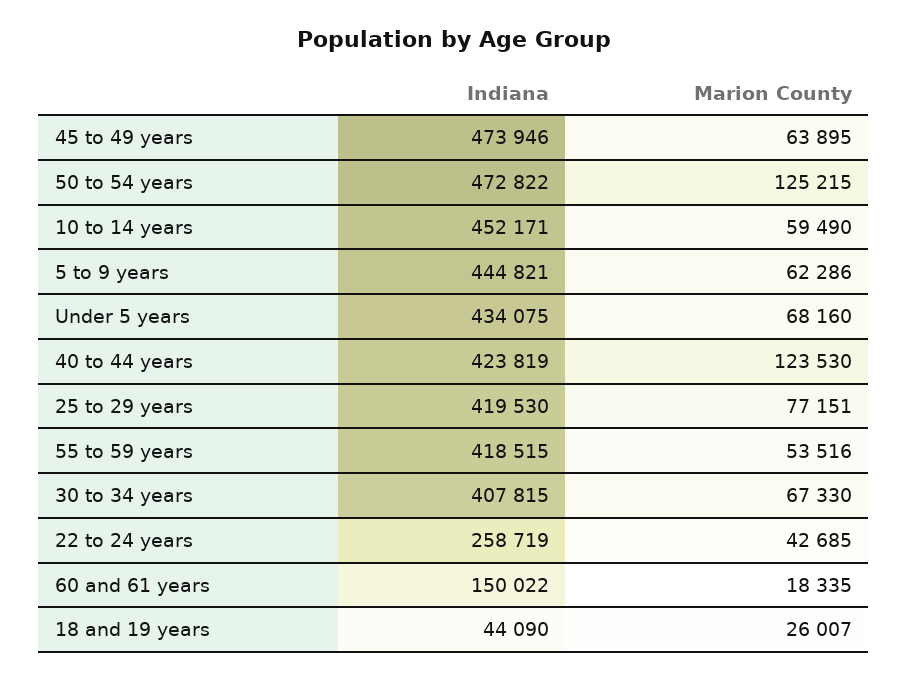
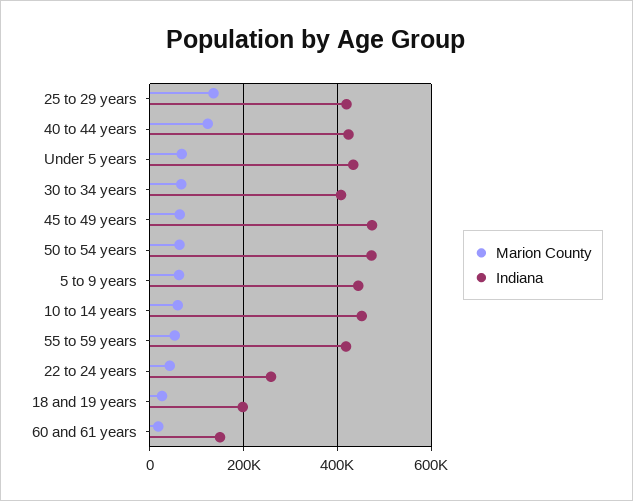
Marion County, 50 to 54 years: 125215 -> 60000
Marion County, 25 to 29 years: 77151 -> 140000
Indiana, 18 and 19 years: 44090 -> 200000

